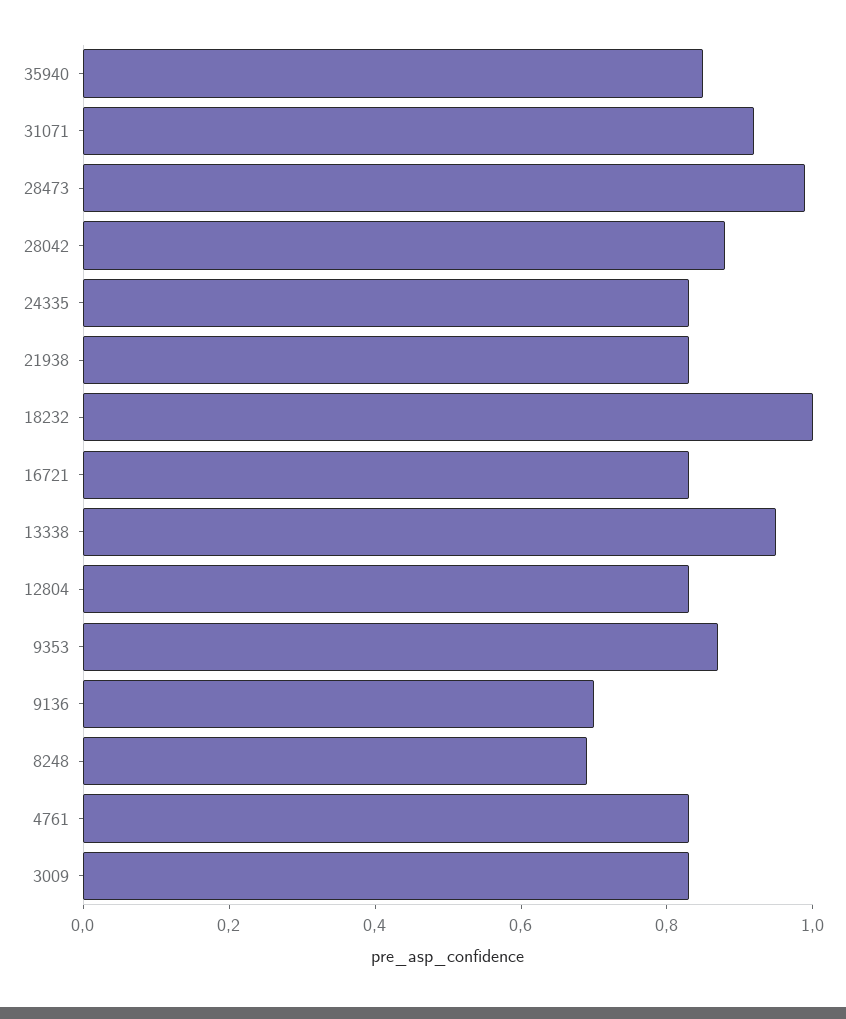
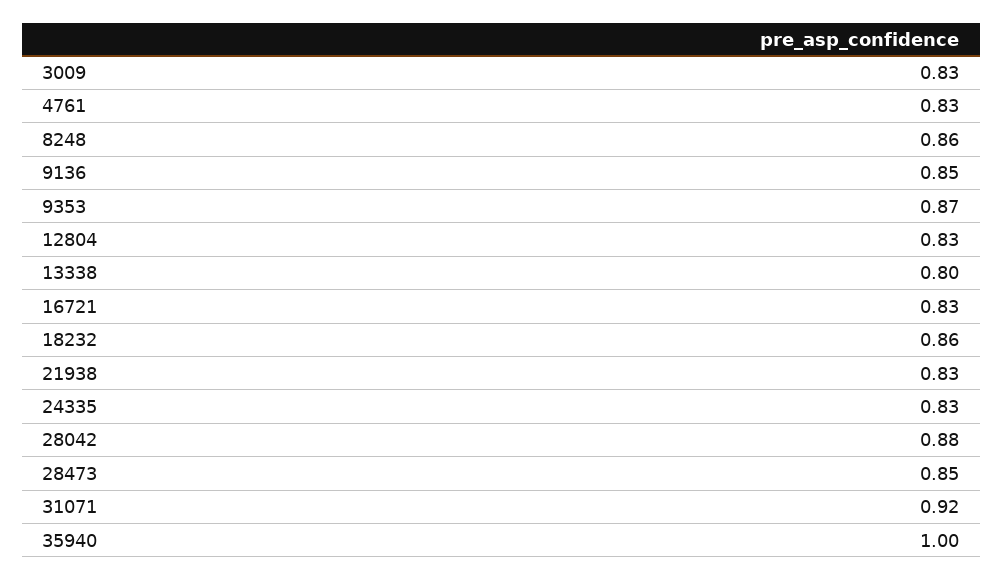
35940: 0.85 -> 1
28473: 1 -> 0.85
18232: 1 -> 0.86
13338: 0.95 -> 0.8
9136: 0.7 -> 0.85
8248: 0.7 -> 0.86

